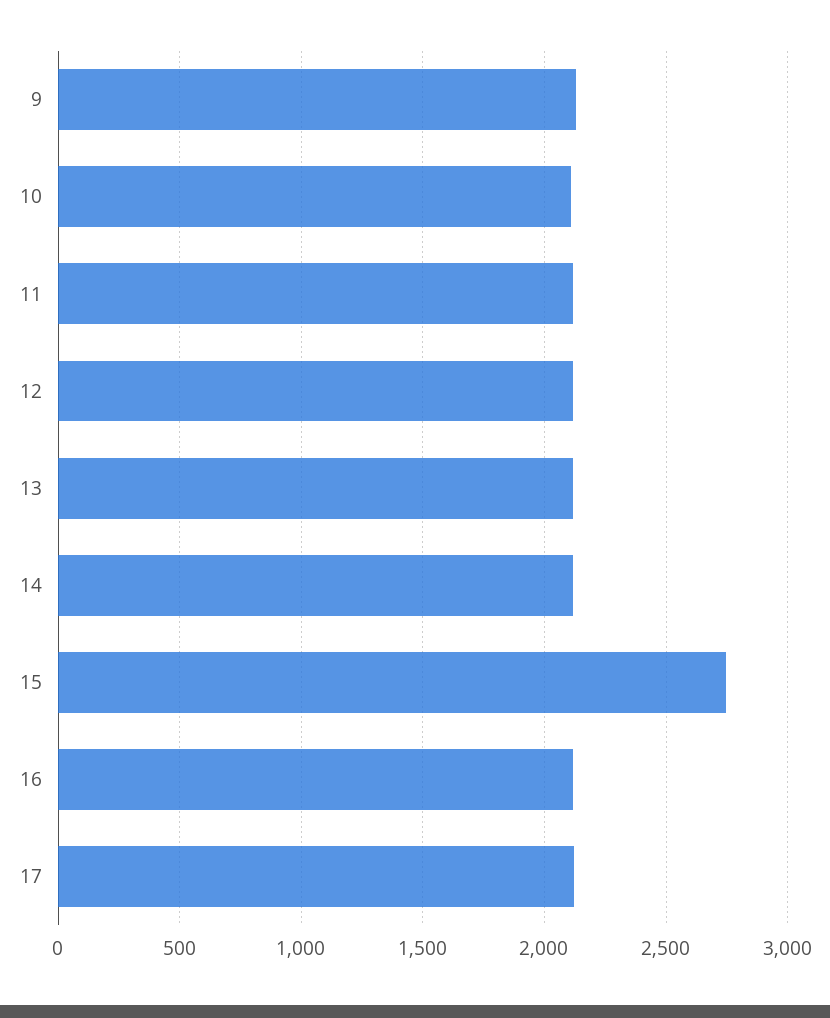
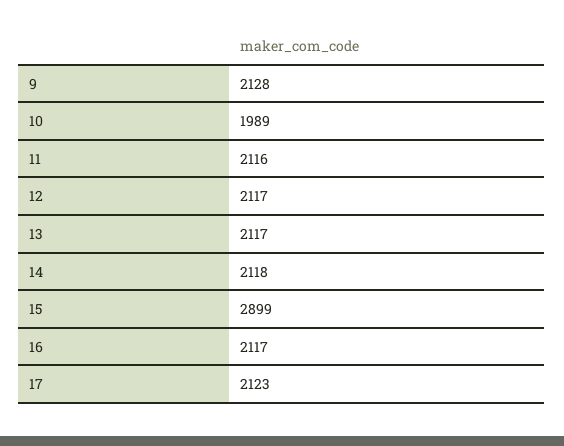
10: 2100 -> 1989
15: 2750 -> 2899

